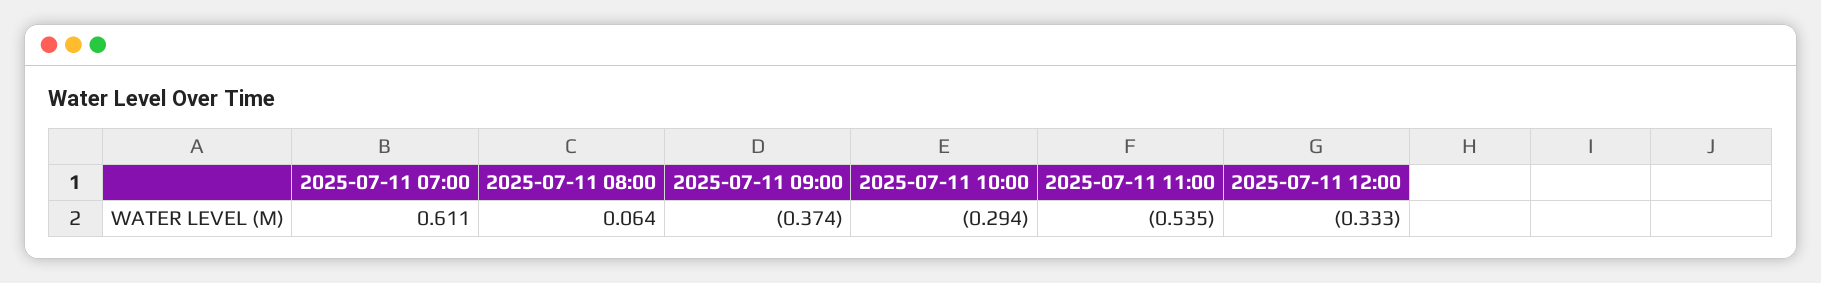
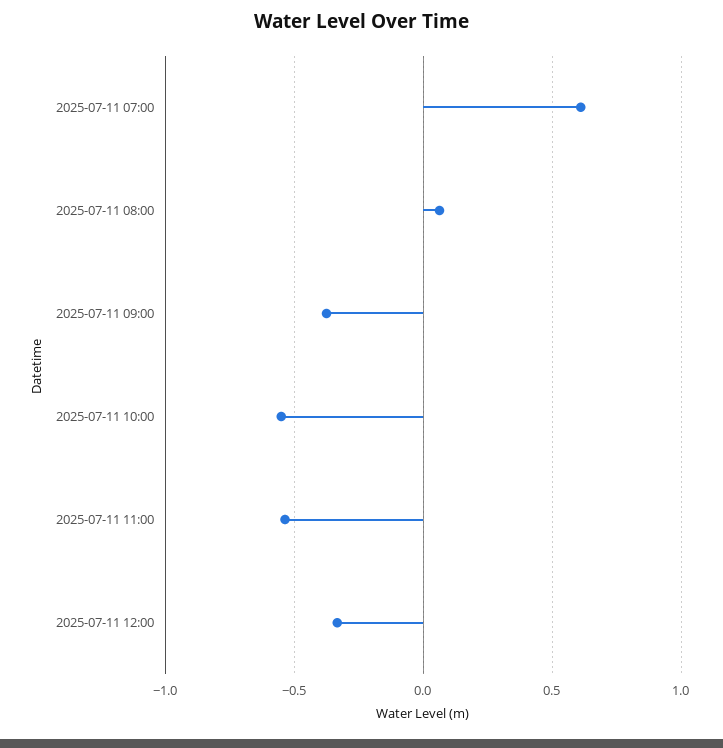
2025-07-11 10:00: -0.294 -> -0.55

